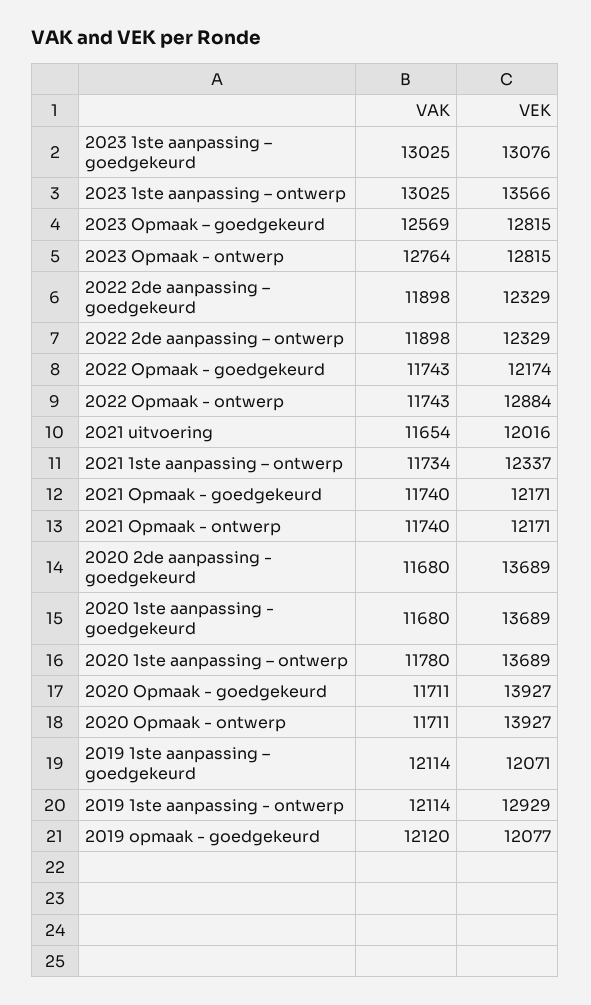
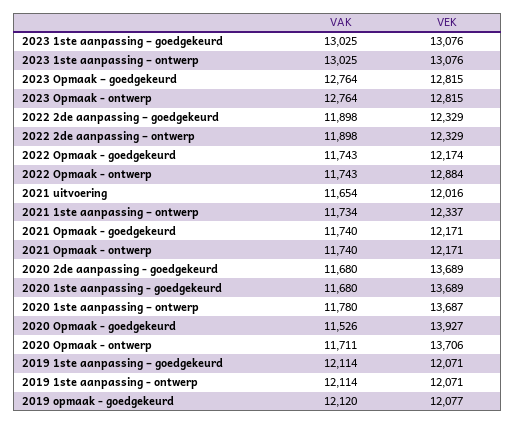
VEK, 2023 1ste aanpassing – ontwerp: 13566 -> 13076
VAK, 2023 Opmaak – goedgekeurd: 12569 -> 12764
VEK, 2020 1ste aanpassing – ontwerp: 13689 -> 13687
VAK, 2020 Opmaak - goedgekeurd: 11711 -> 11526
VEK, 2020 Opmaak - ontwerp: 13927 -> 13706
VEK, 2019 1ste aanpassing - ontwerp: 12929 -> 12071

